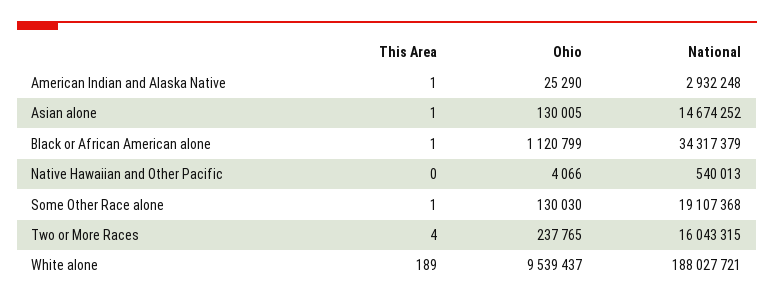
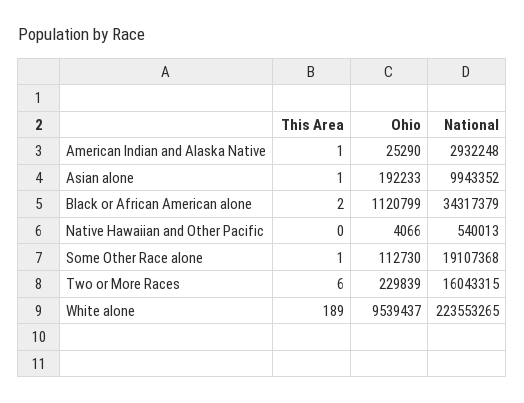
Ohio, Asian alone: 130005 -> 192233
National, Asian alone: 14674252 -> 9943352
This Area, Black or African American alone: 1 -> 2
Ohio, Some Other Race alone: 130030 -> 112730
This Area, Two or More Races: 4 -> 6
Ohio, Two or More Races: 237765 -> 229839
National, White alone: 188027721 -> 223553265

